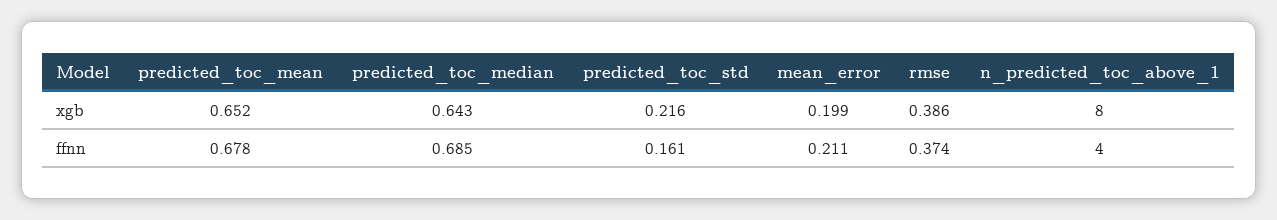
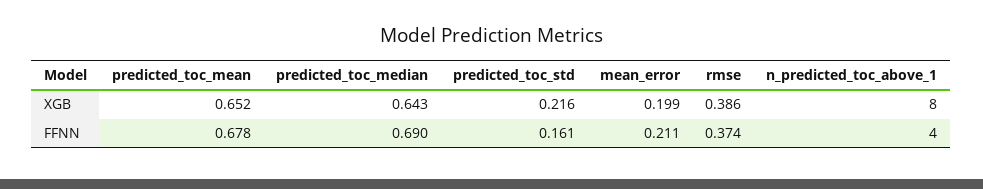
predicted_toc_median, ffnn: 0.685 -> 0.69

